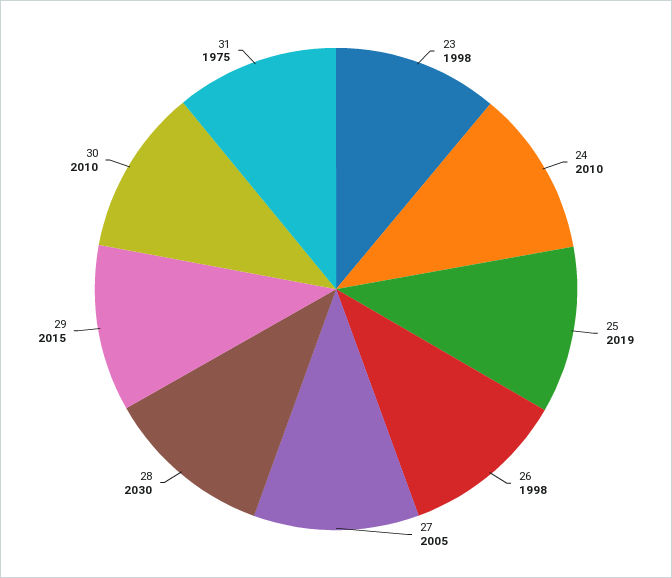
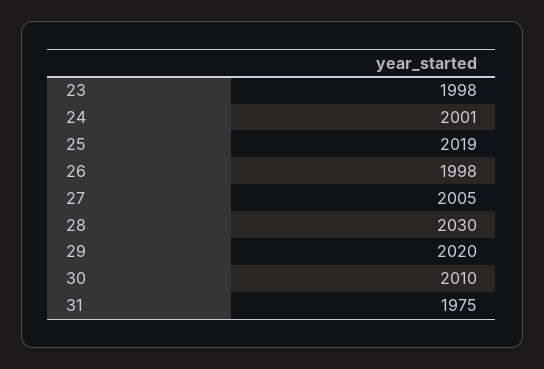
24: 2010 -> 2001
29: 2015 -> 2020

